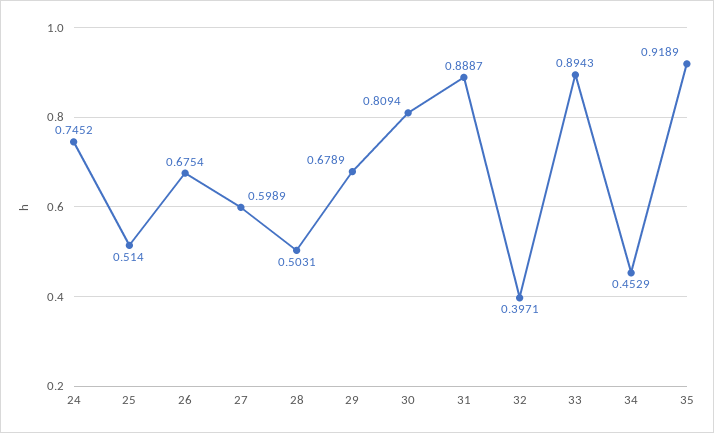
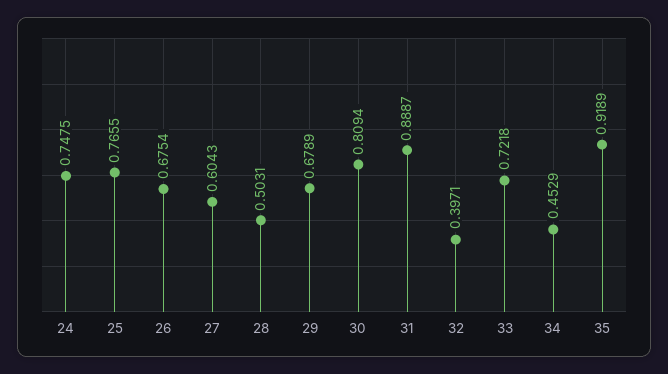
24: 0.7452 -> 0.7475
25: 0.514 -> 0.7655
27: 0.5989 -> 0.6043
33: 0.8943 -> 0.7218

